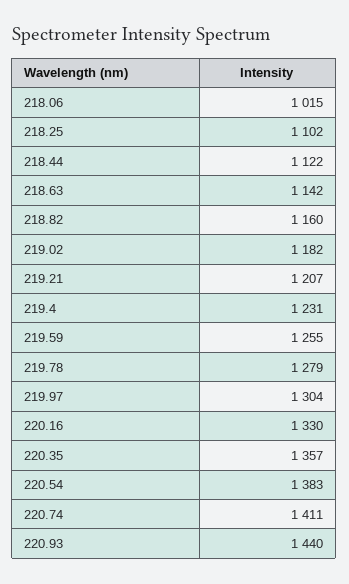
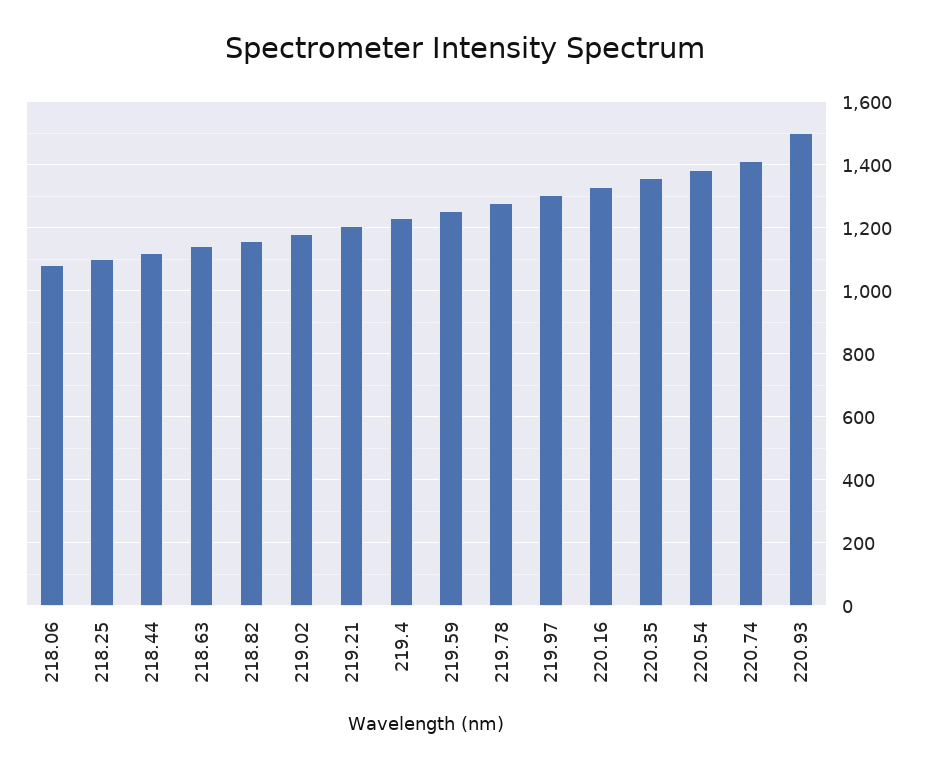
218.06: 1015 -> 1080
220.93: 1440 -> 1500

